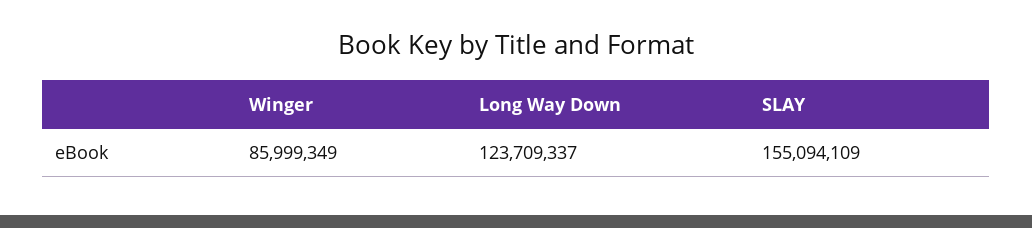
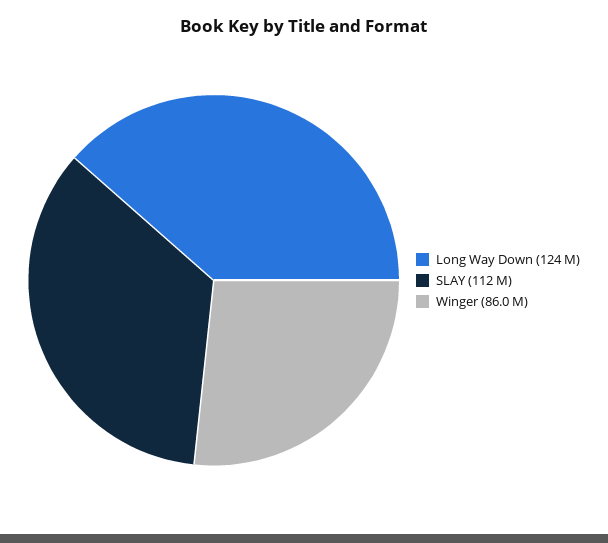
SLAY: 155094109 -> 112000000

